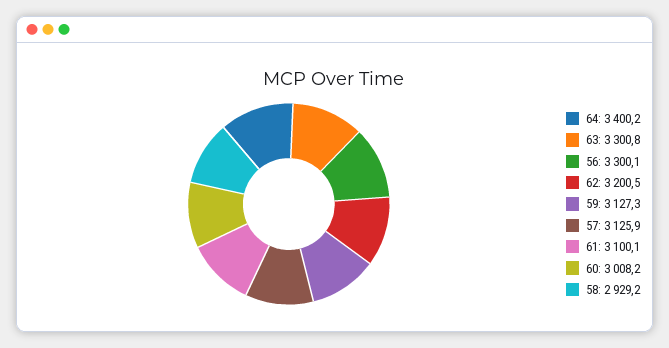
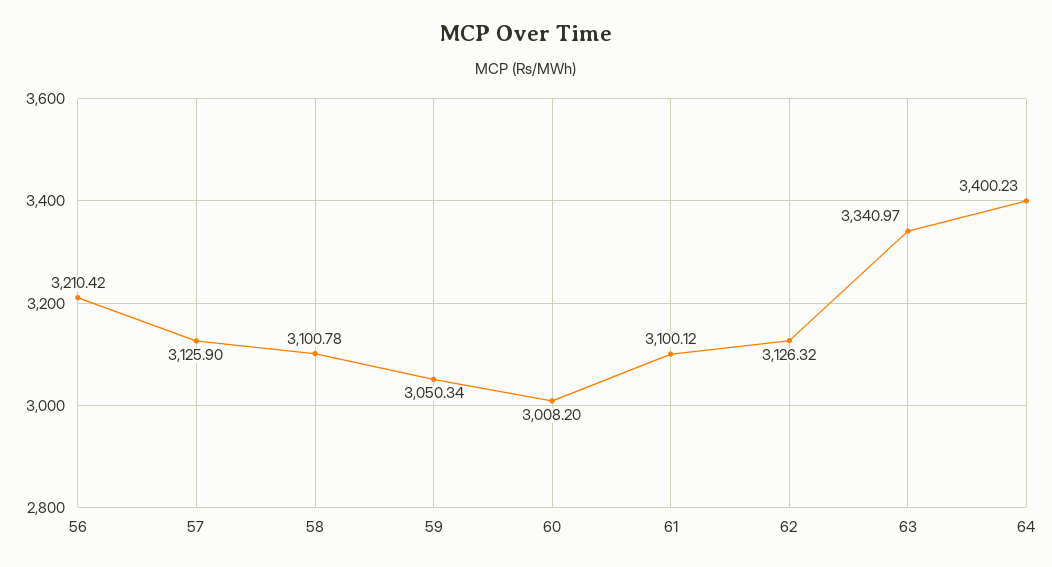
63: 3300.8 -> 3340.97
56: 3300.1 -> 3210.42
62: 3200.5 -> 3126.32
59: 3127.3 -> 3050.34
58: 2929.2 -> 3100.78

